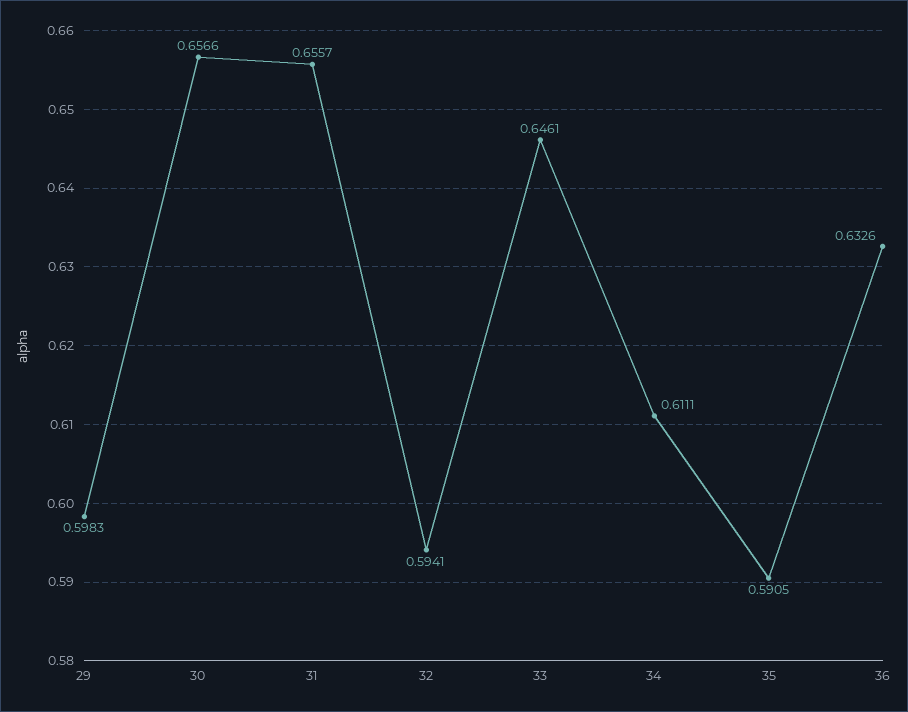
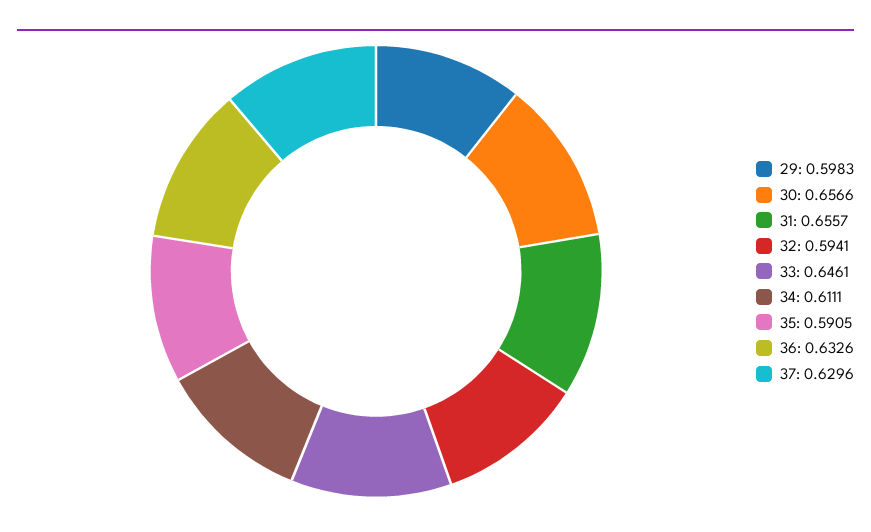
37: none -> 0.6296

